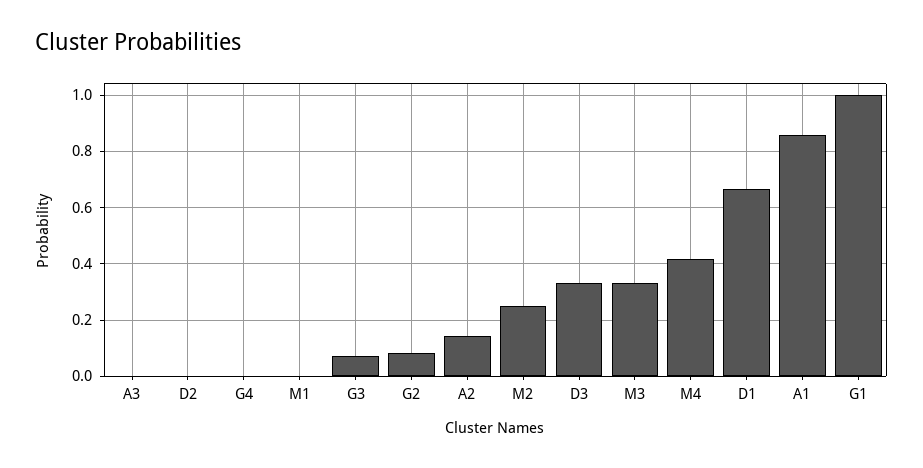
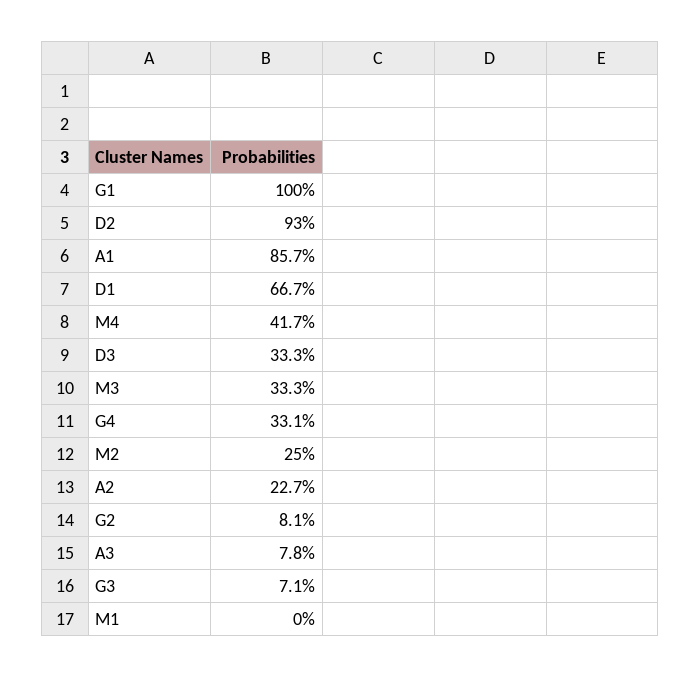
A3: 0 -> 0.078
D2: 0 -> 0.93
G4: 0 -> 0.331
A2: 0.15 -> 0.227

